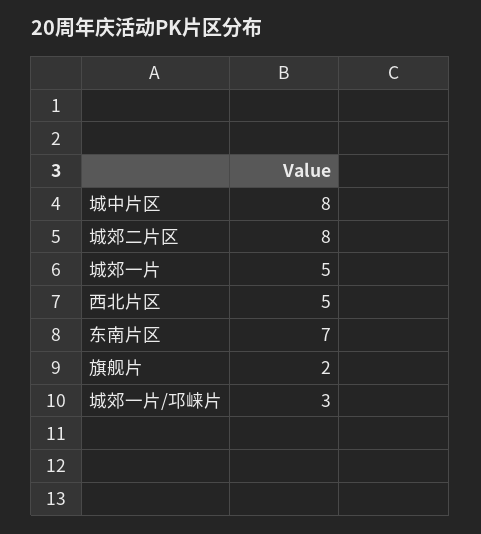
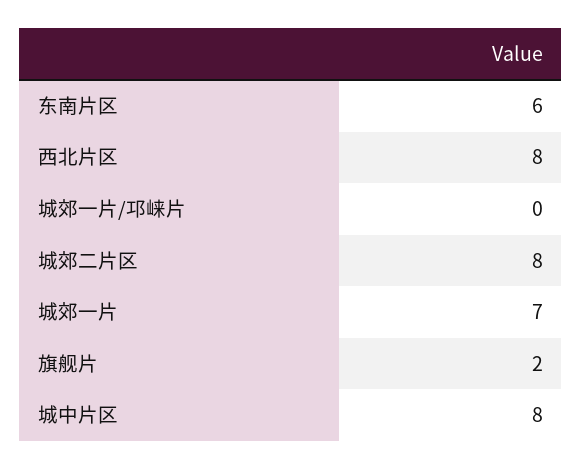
城郊一片: 5 -> 7
西北片区: 5 -> 8
东南片区: 7 -> 6
城郊一片/邛崃片: 3 -> 0

